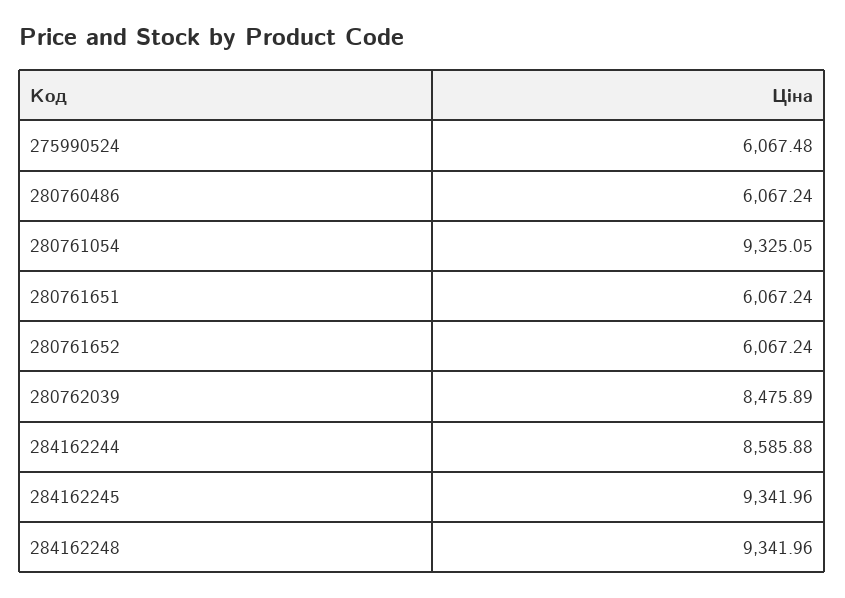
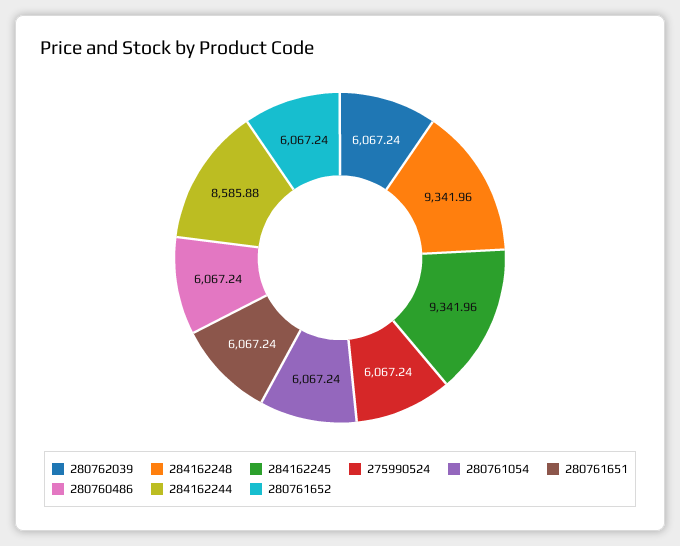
275990524: 6067.48 -> 6067.24
280761054: 9325.05 -> 6067.24
280762039: 8475.89 -> 6067.24

